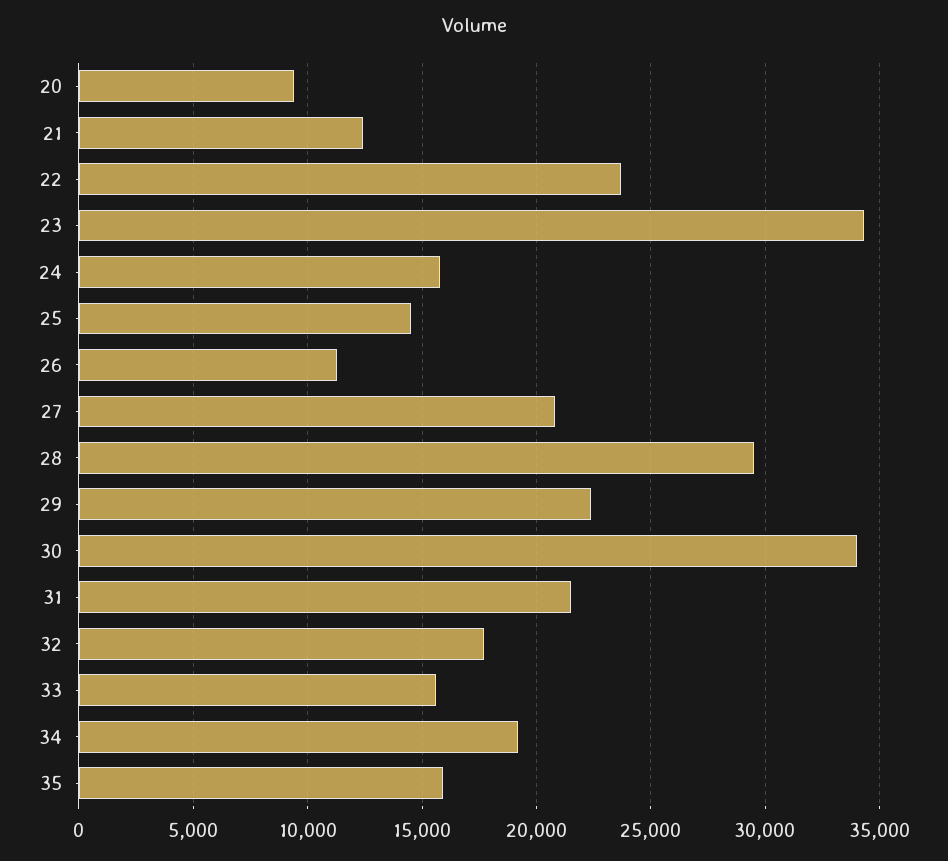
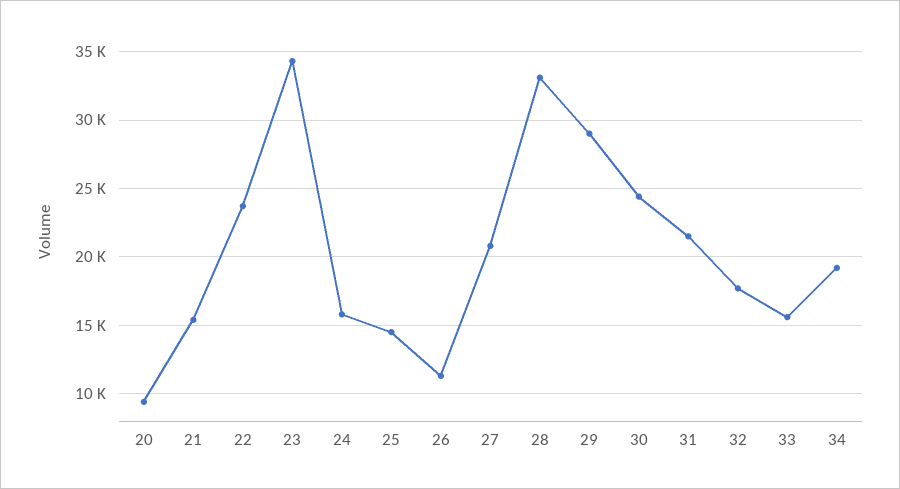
21: 12500 -> 15500
28: 29500 -> 33000
29: 22500 -> 29000
30: 34000 -> 24500
35: 16000 -> none

